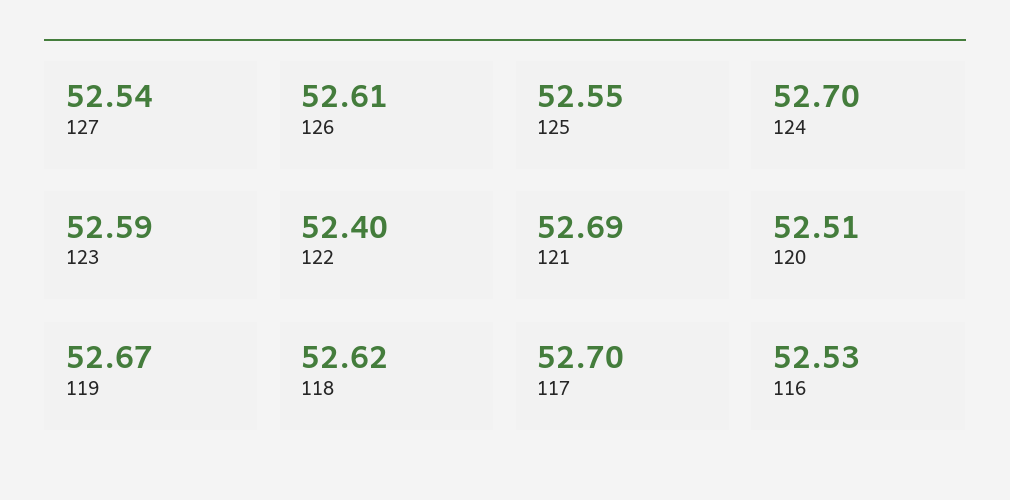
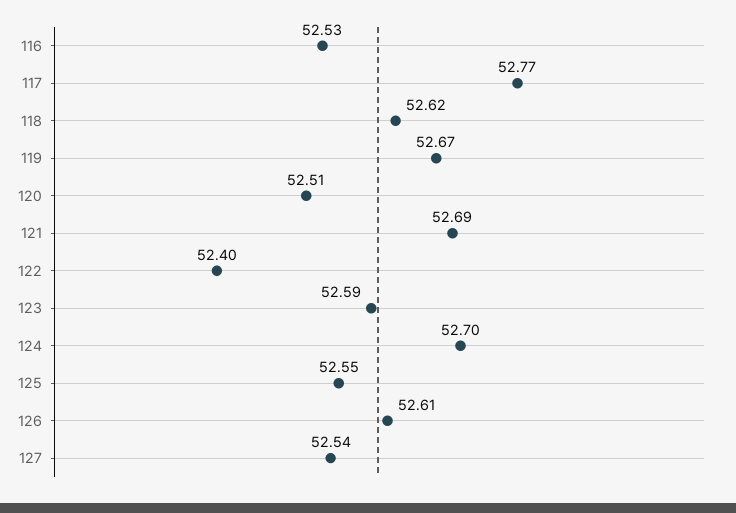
117: 52.7 -> 52.77

